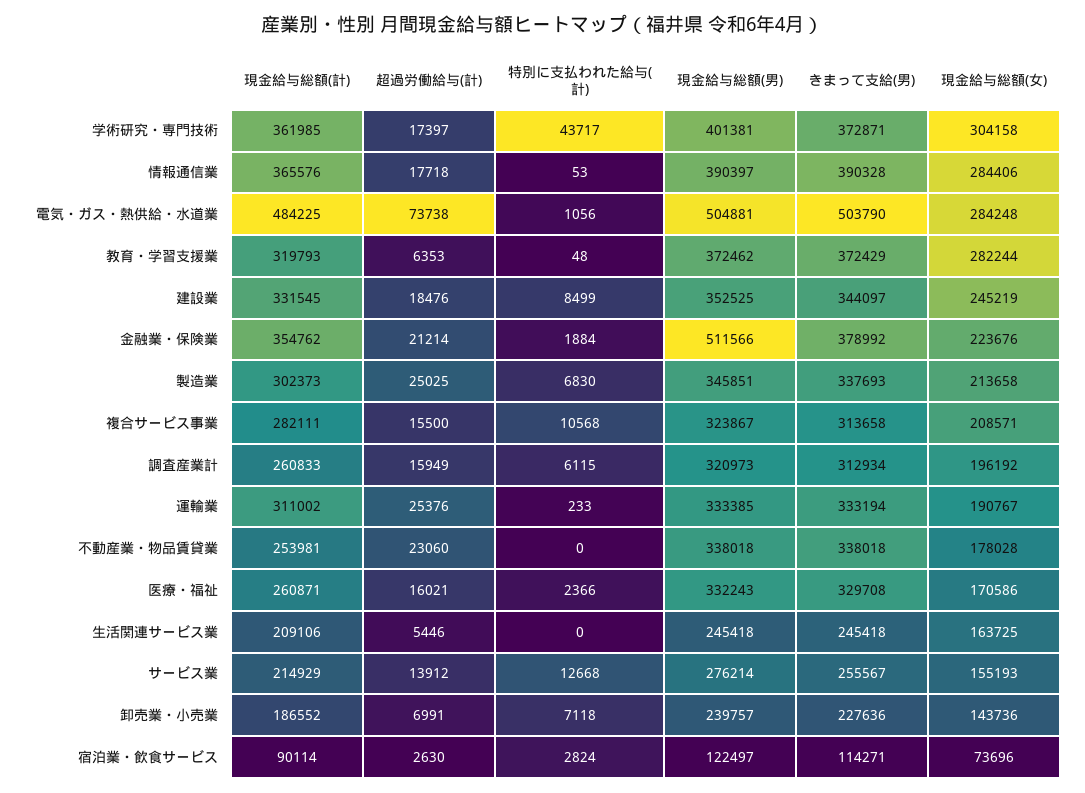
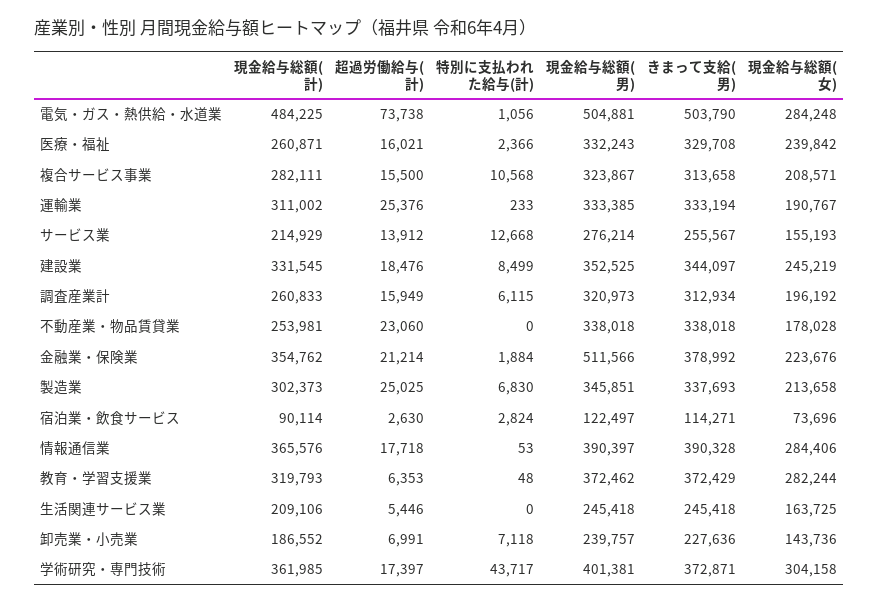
現金給与総額(女), 医療・福祉: 170586 -> 239842

